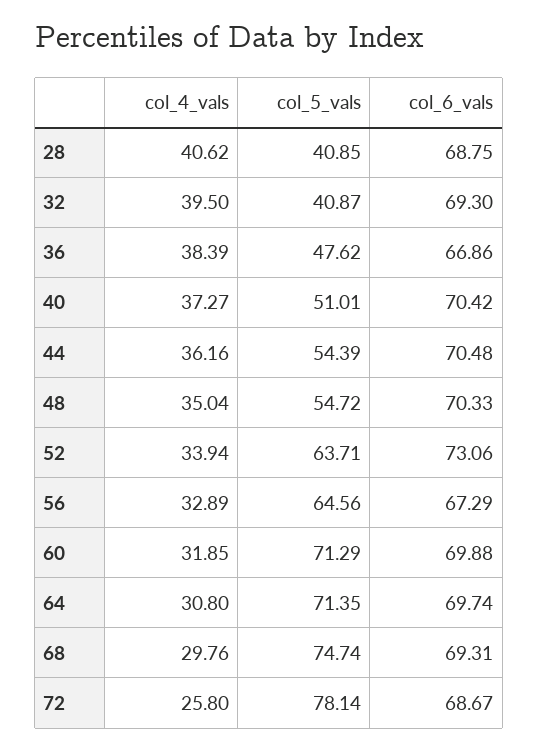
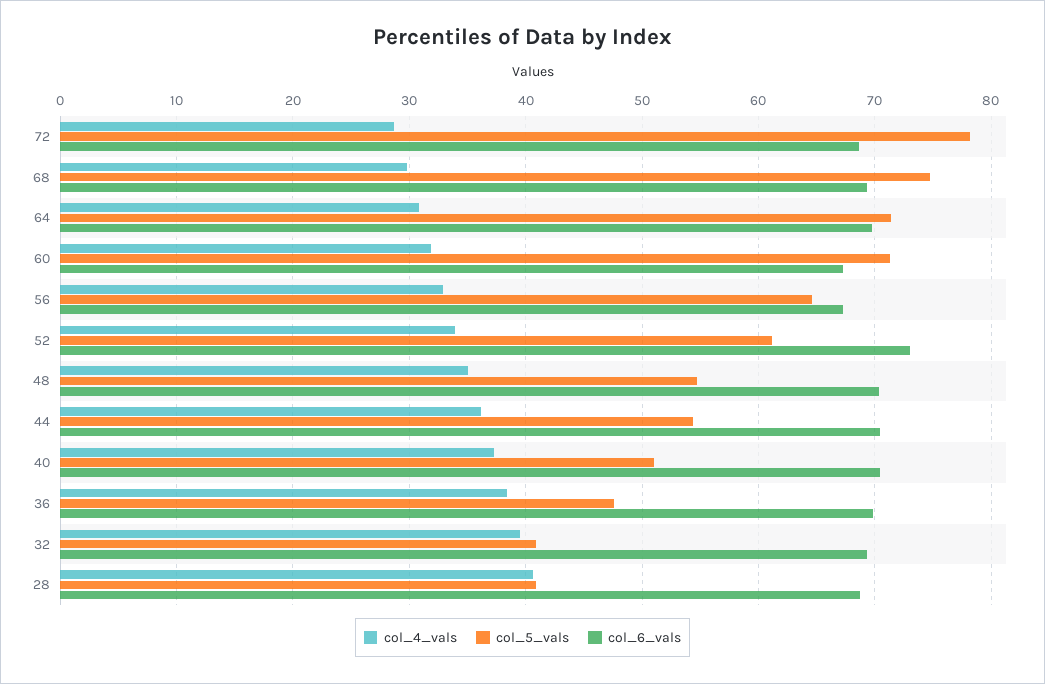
col_6_vals, 36: 66.86 -> 70
col_5_vals, 52: 63.71 -> 61
col_6_vals, 60: 69.88 -> 67
col_4_vals, 72: 25.8 -> 29

